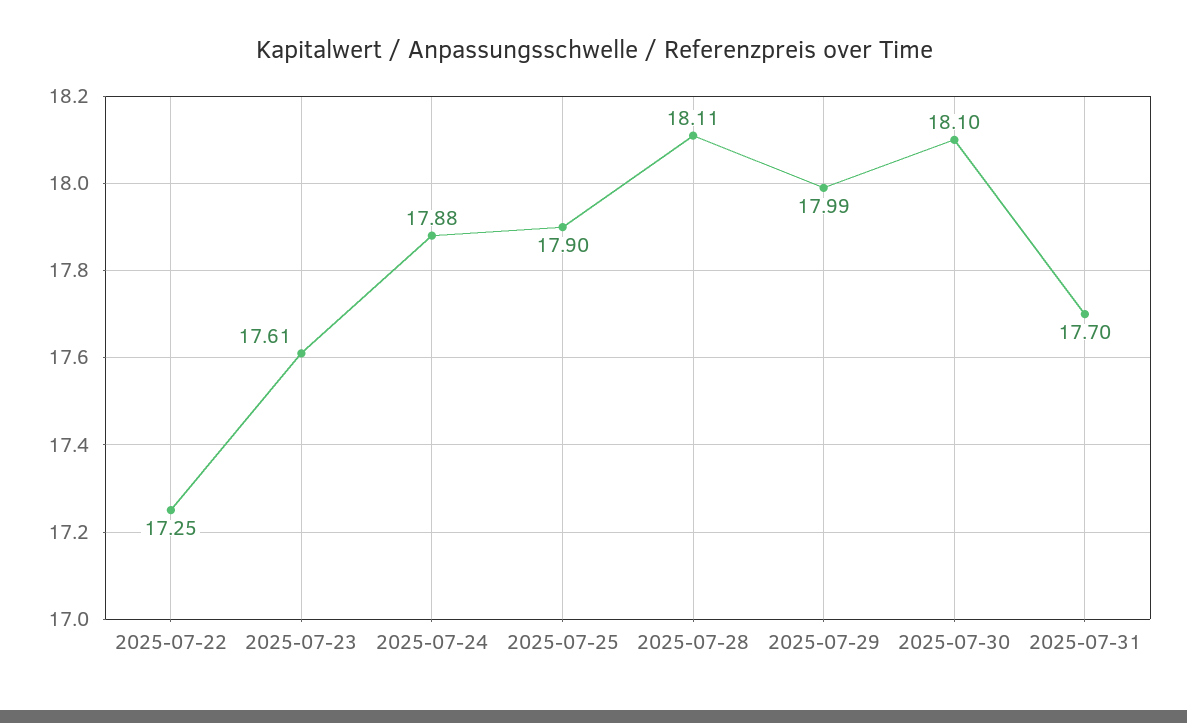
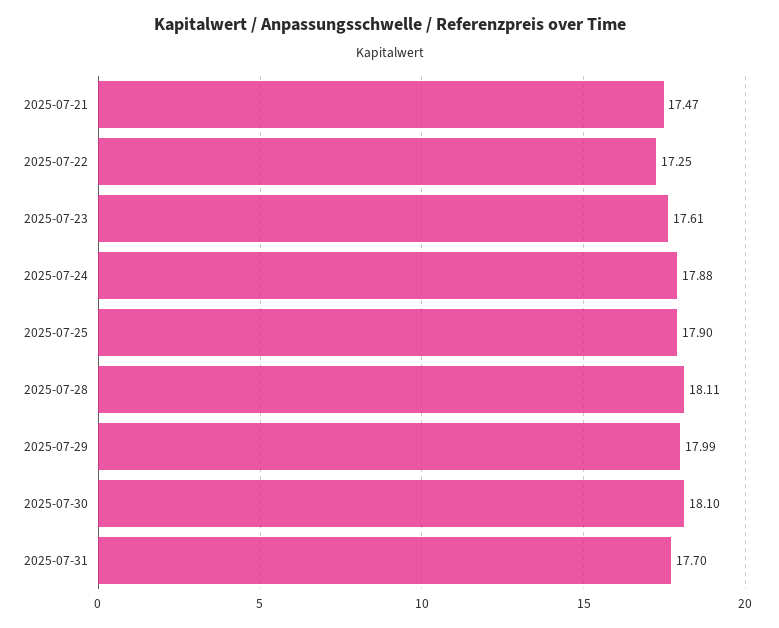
2025-07-21: none -> 17.47

